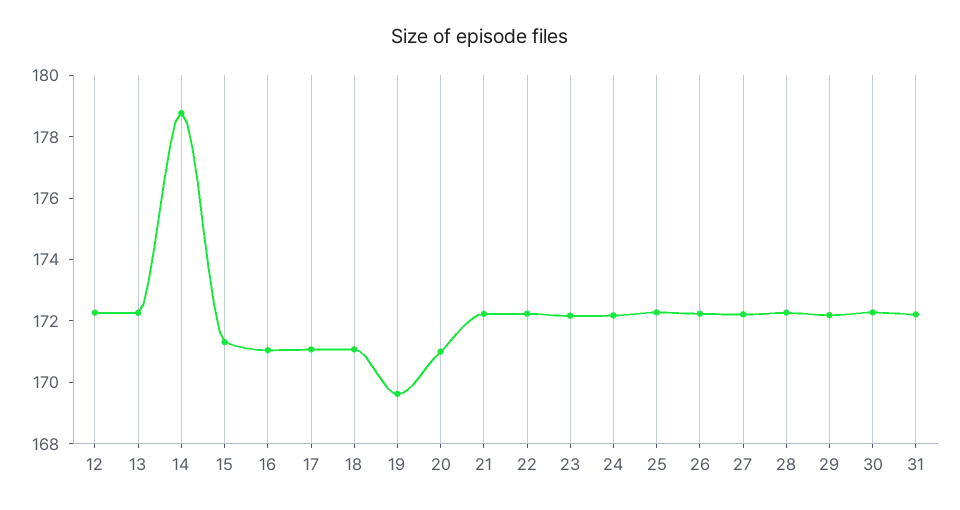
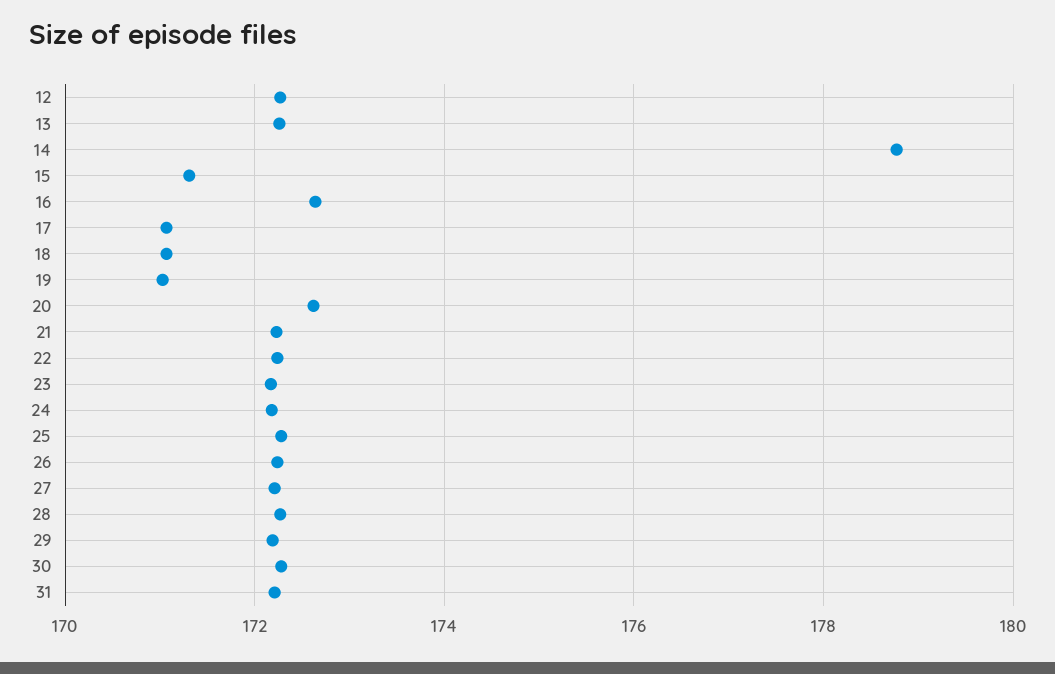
16: 171 -> 172.6
19: 169.5 -> 171
20: 171 -> 172.6

